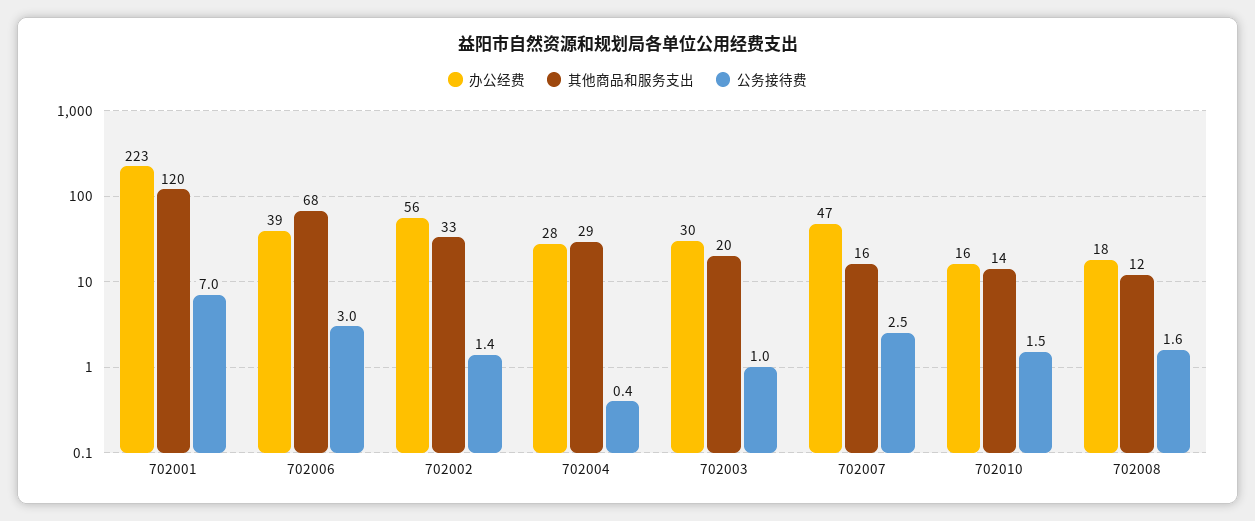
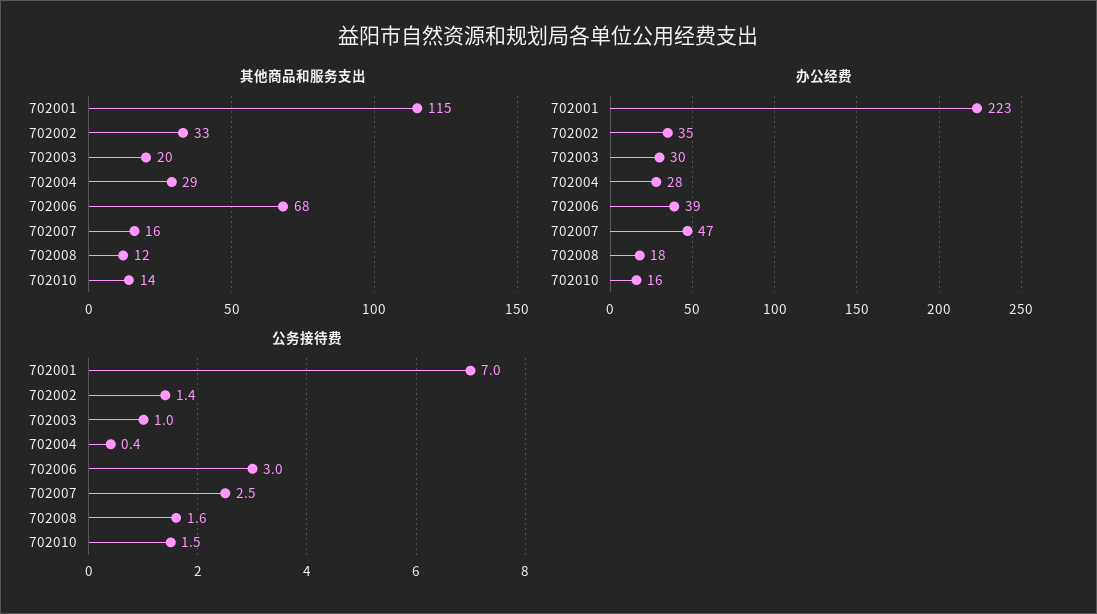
其他商品和服务支出, 702001: 120 -> 115
办公经费, 702002: 56 -> 35

